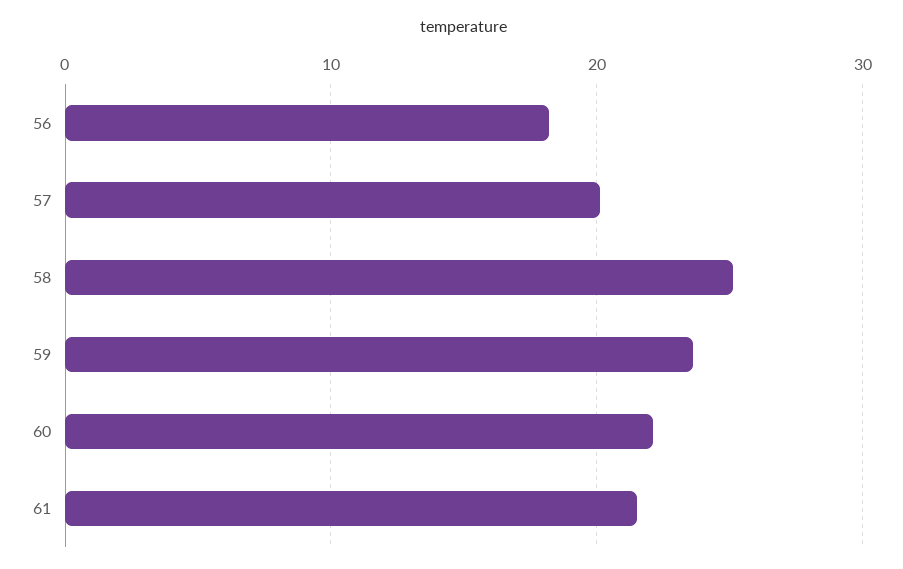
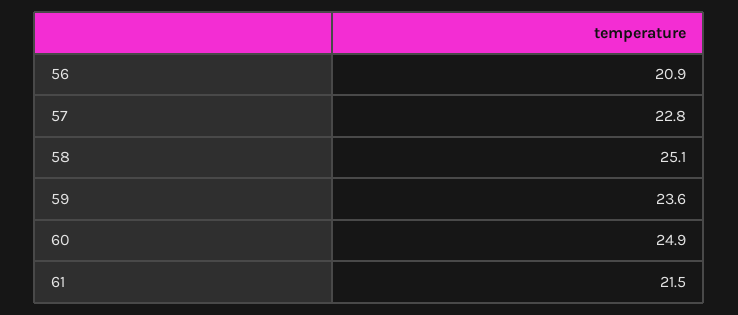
56: 18 -> 20.9
57: 20 -> 22.8
60: 22 -> 24.9

